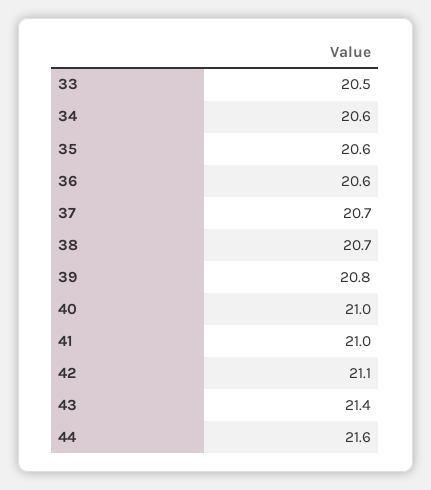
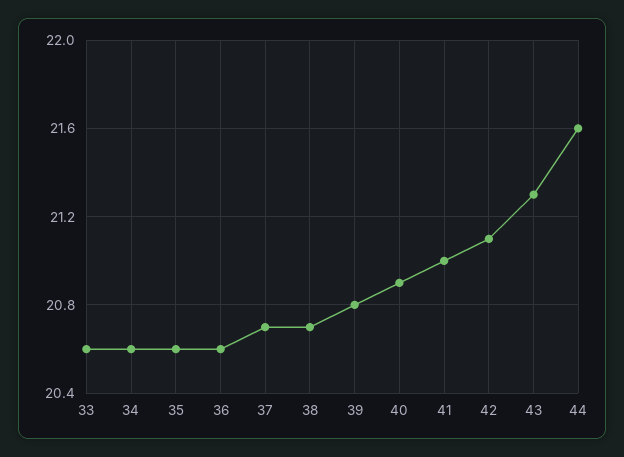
33: 20.5 -> 20.6
40: 21 -> 20.9
43: 21.4 -> 21.3

